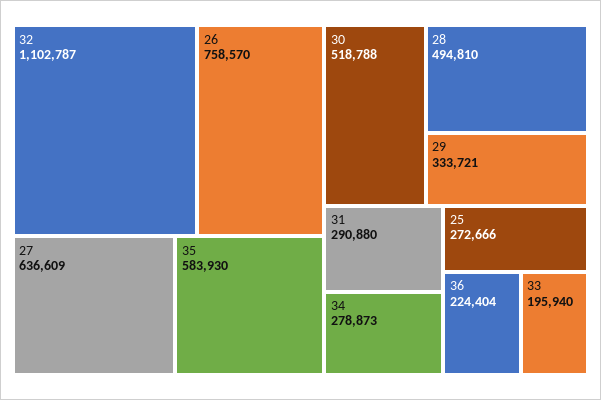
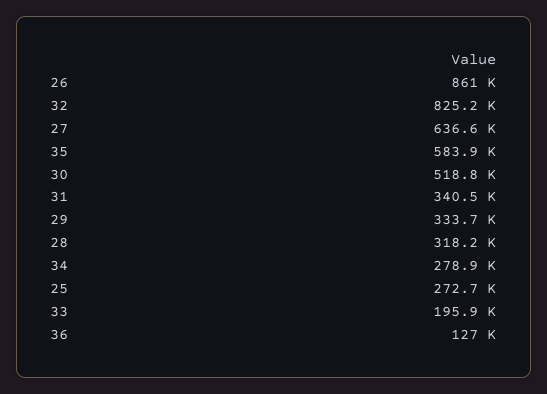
32: 1102787 -> 825200
26: 758570 -> 861000
28: 494810 -> 318200
31: 290880 -> 340500
36: 224404 -> 127000

